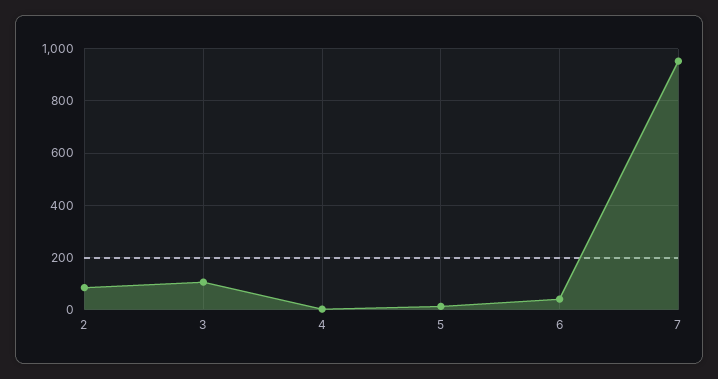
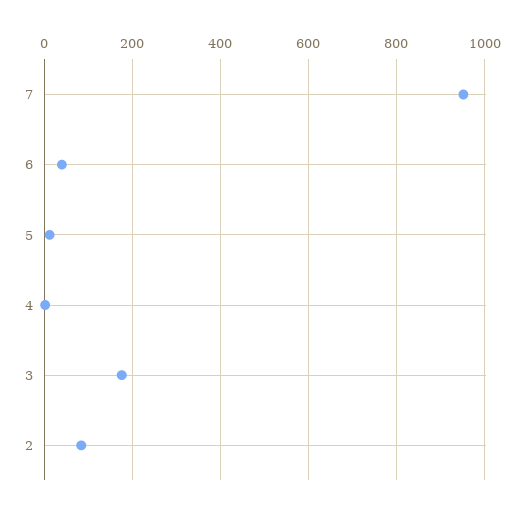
3: 100 -> 180

